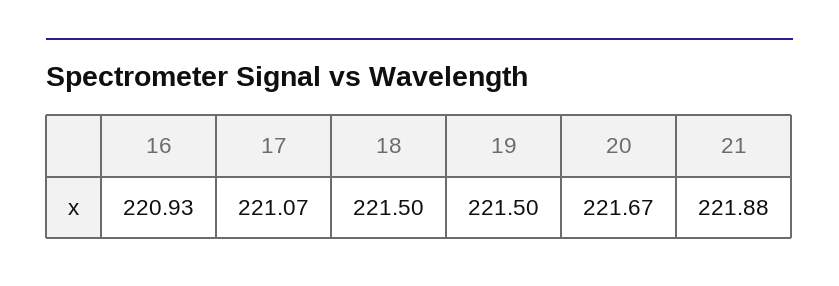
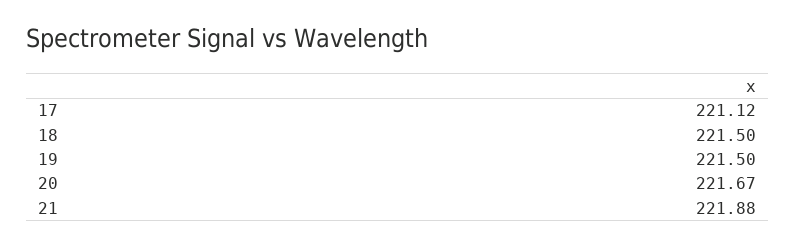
16: 220.93 -> none
17: 221.07 -> 221.12

